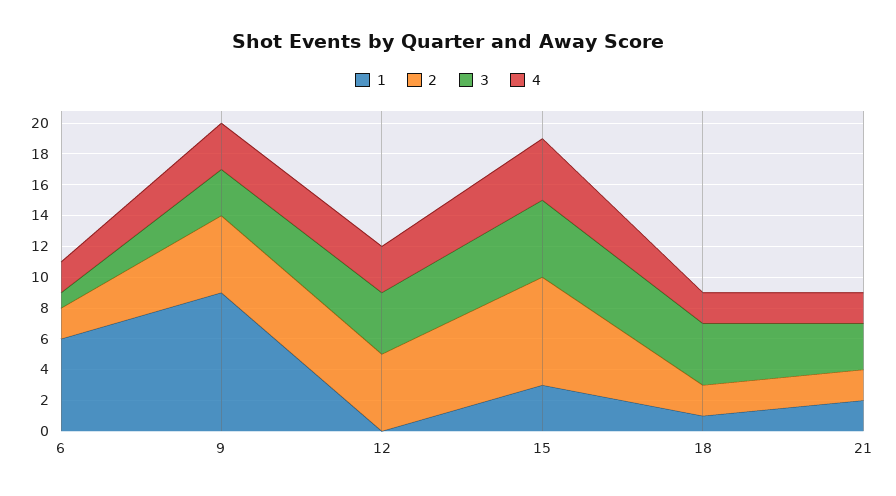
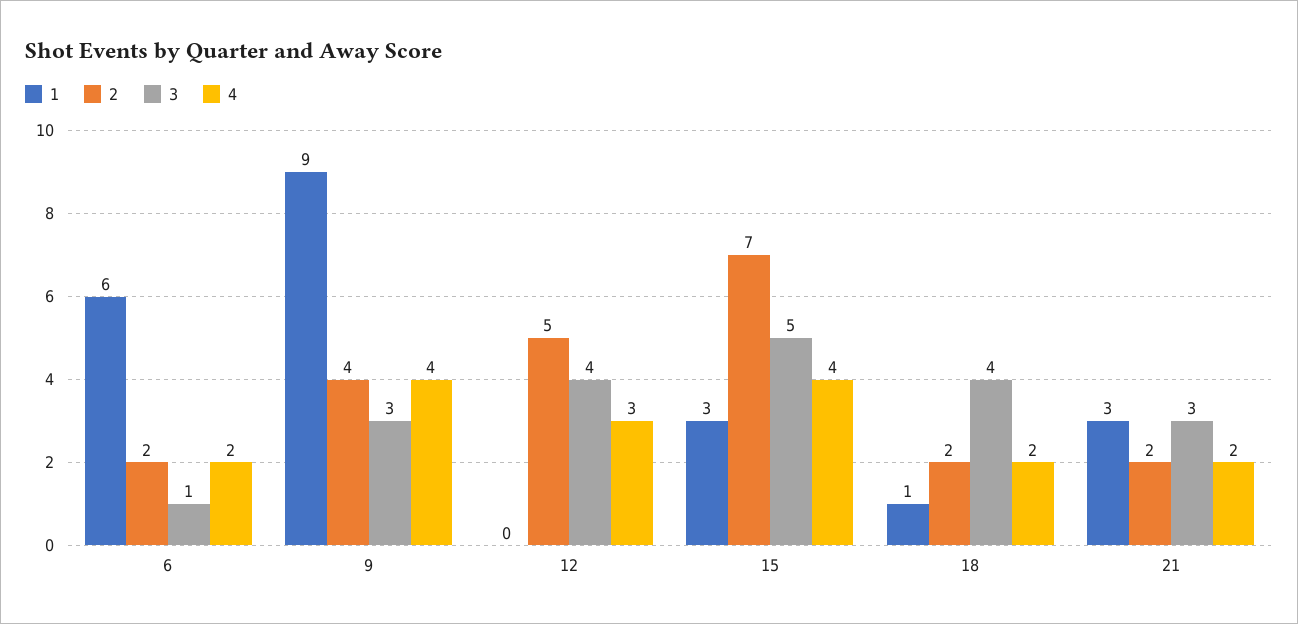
2, 9: 5 -> 4
4, 9: 3 -> 4
1, 21: 2 -> 3

